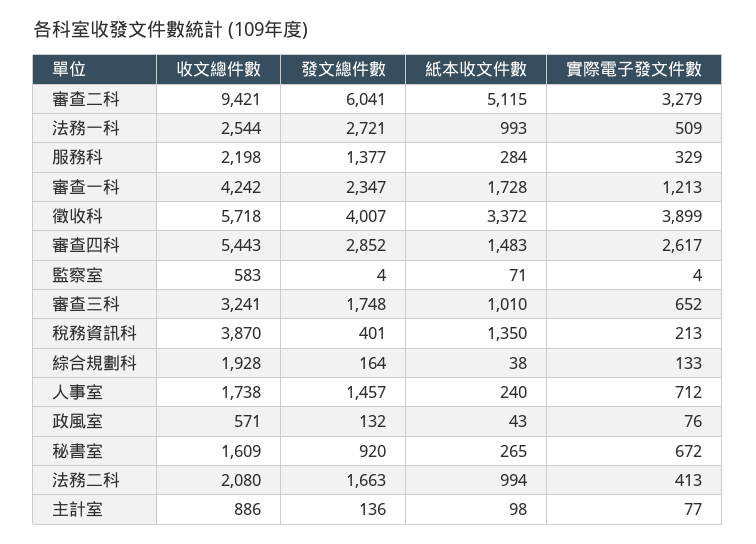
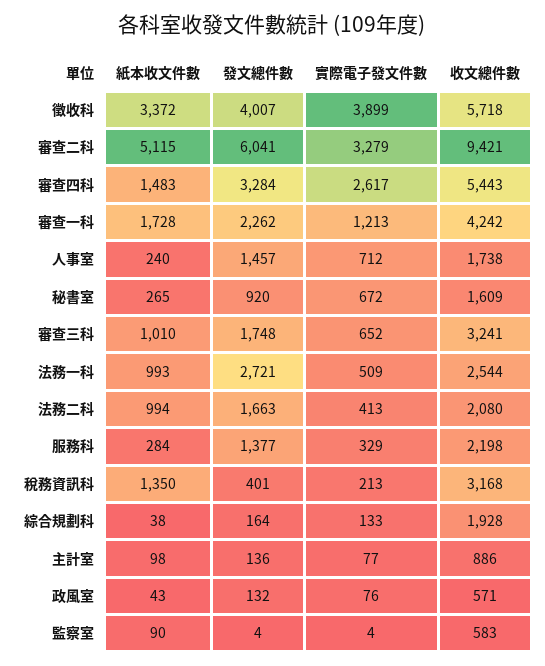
發文總件數, 審查一科: 2347 -> 2262
發文總件數, 審查四科: 2852 -> 3284
紙本收文件數, 監察室: 71 -> 90
收文總件數, 稅務資訊科: 3870 -> 3168

